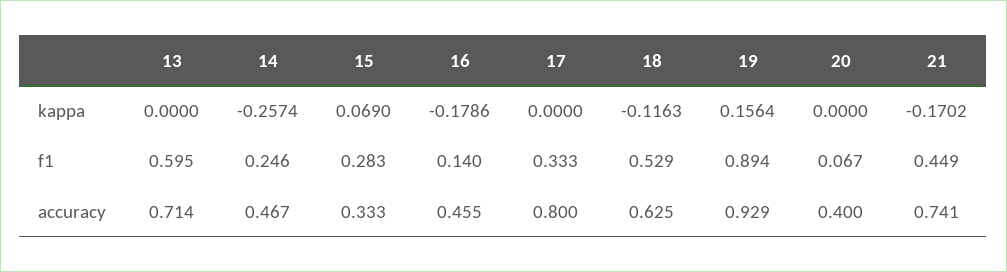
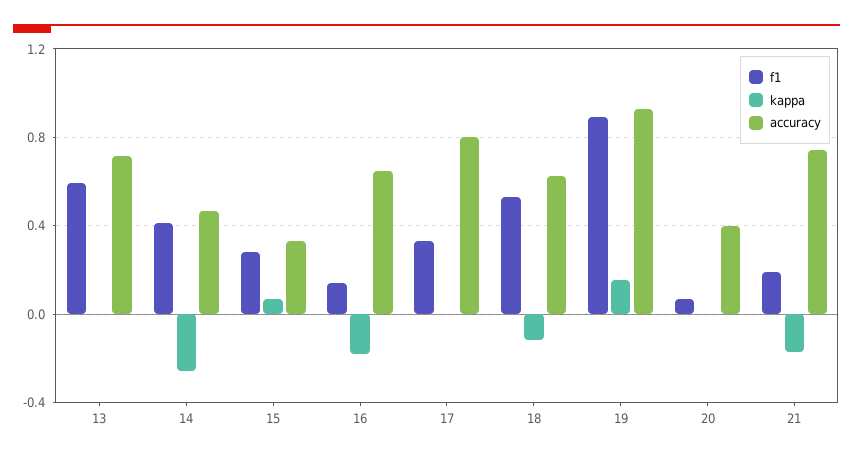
f1, 14: 0.246 -> 0.4
f1, 21: 0.449 -> 0.2
accuracy, 16: 0.455 -> 0.65

